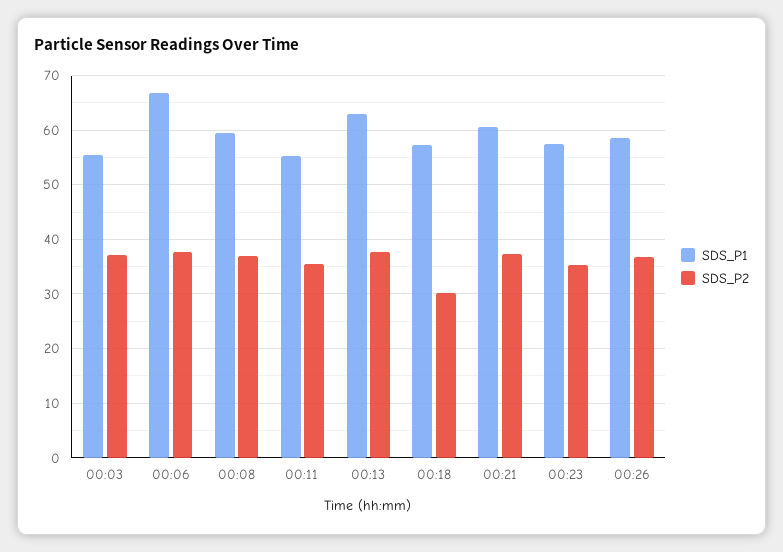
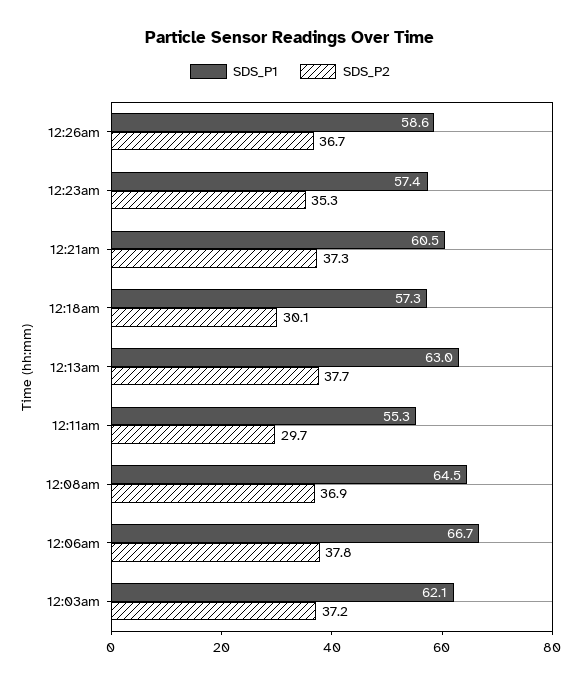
SDS_P1, 00:03: 56 -> 62.1
SDS_P1, 00:08: 60 -> 64.5
SDS_P2, 00:11: 36 -> 29.7

